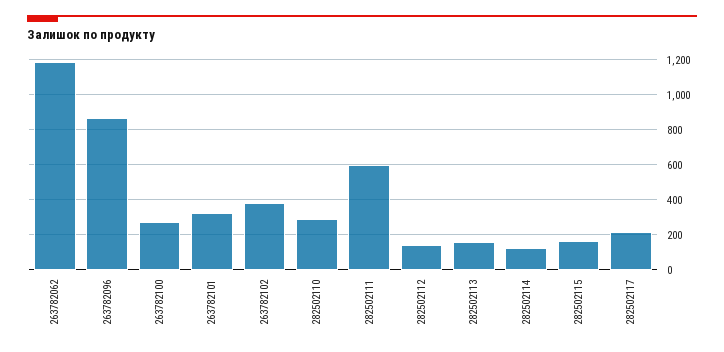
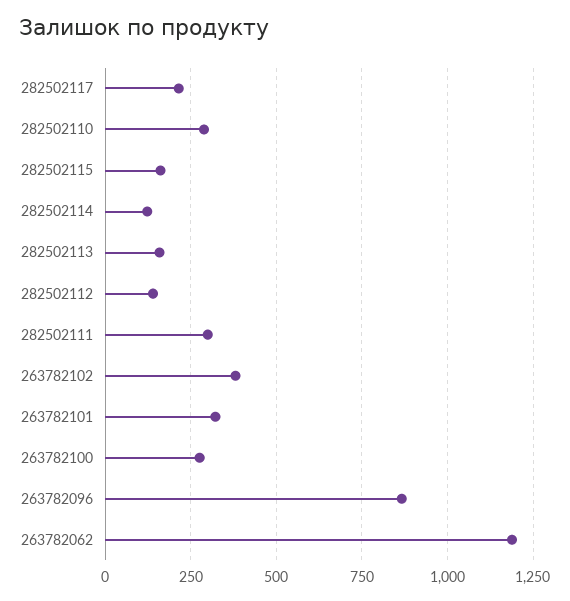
282502111: 600 -> 300

